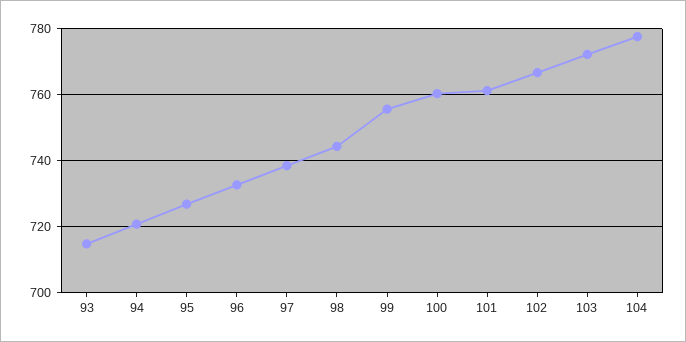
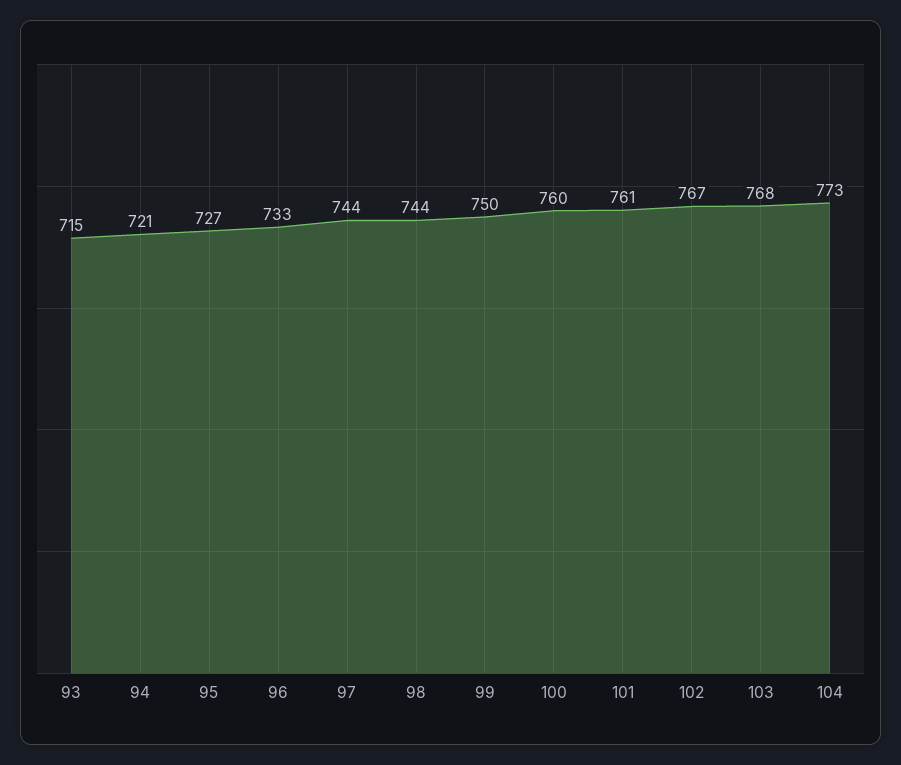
97: 738 -> 744
99: 756 -> 750
103: 772 -> 768
104: 778 -> 773

